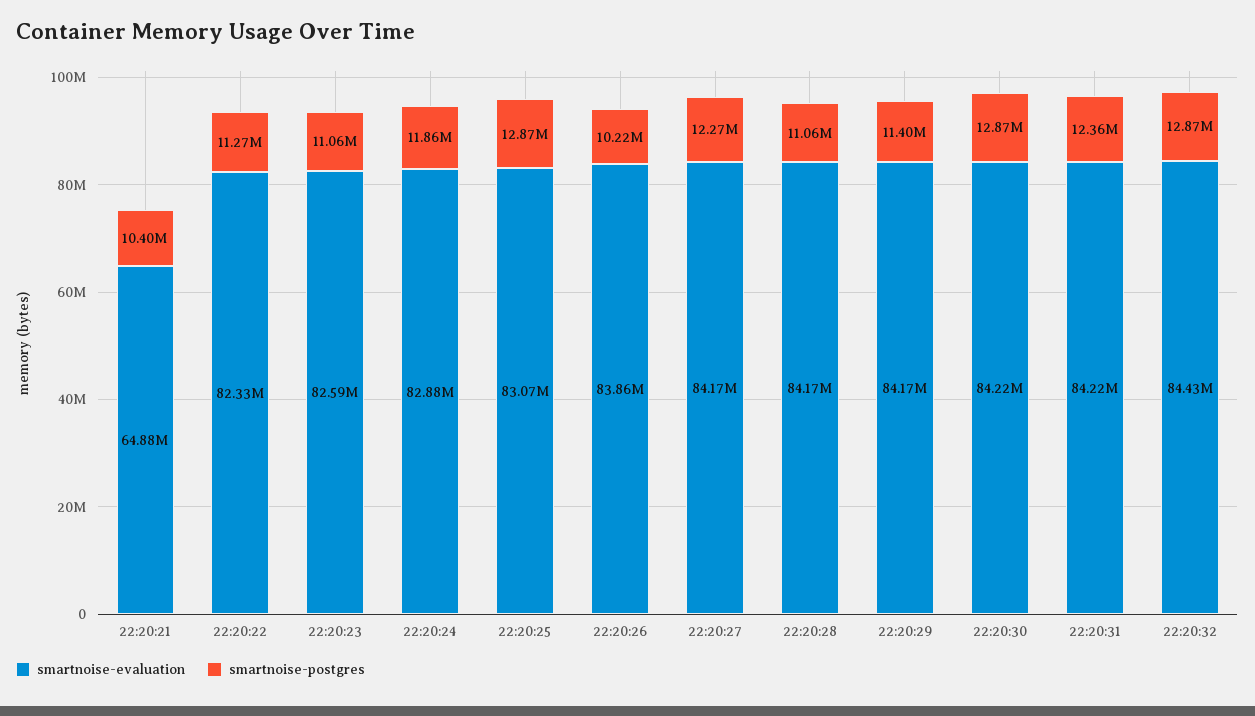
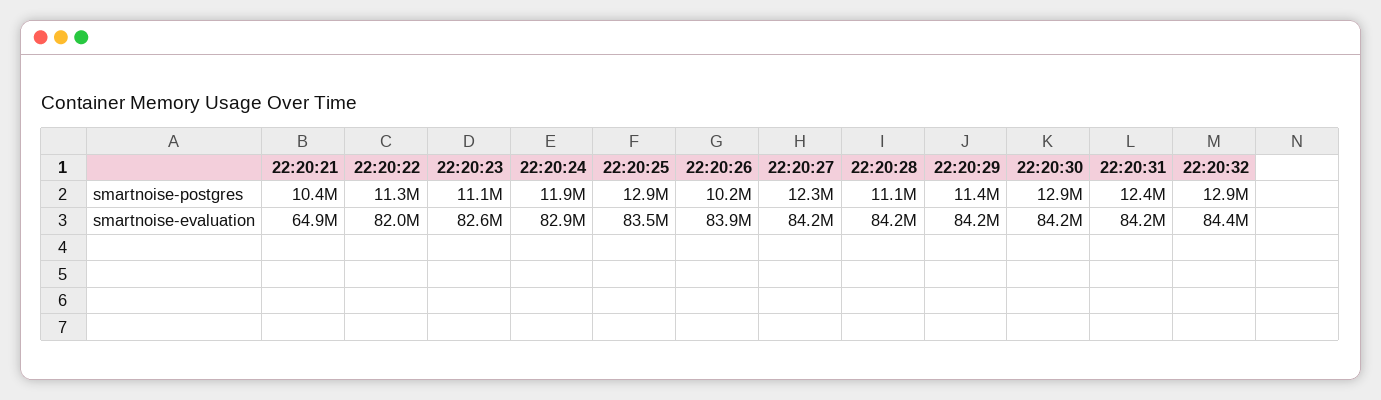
smartnoise-evaluation, 22:20:22: 82330000 -> 82000000
smartnoise-evaluation, 22:20:25: 83070000 -> 83500000

